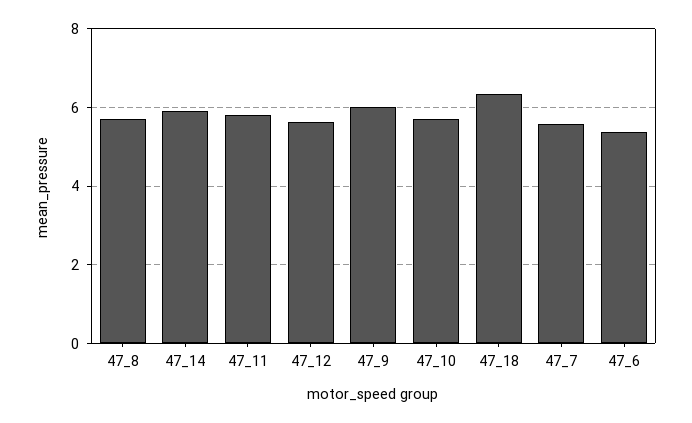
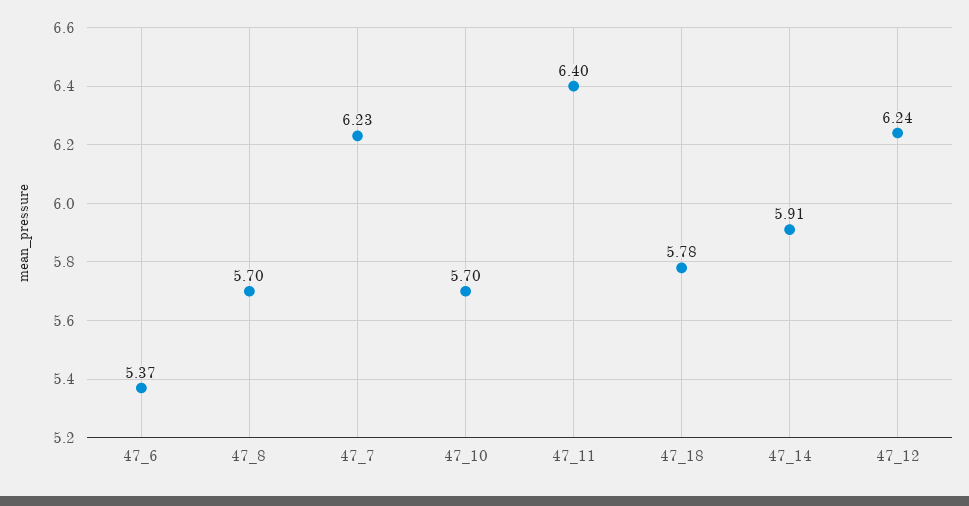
47_11: 5.8 -> 6.4
47_12: 5.6 -> 6.24
47_9: 6 -> none
47_18: 6.4 -> 5.78
47_7: 5.6 -> 6.23

